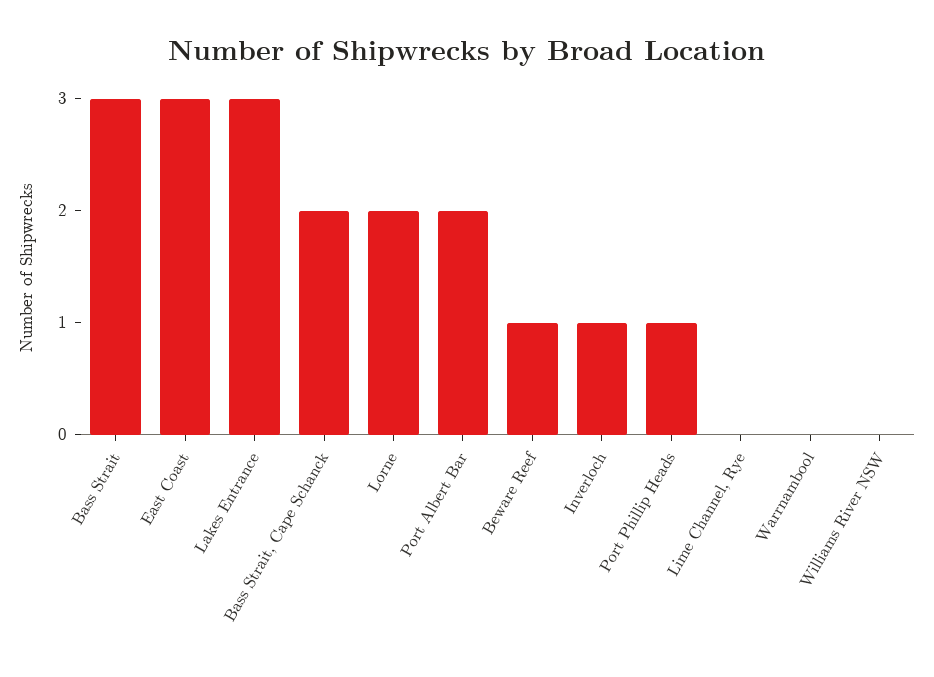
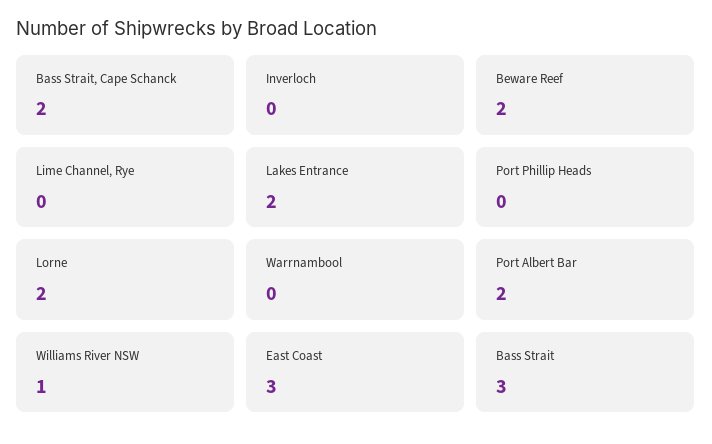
Lakes Entrance: 3 -> 2
Beware Reef: 1 -> 2
Inverloch: 1 -> 0
Port Phillip Heads: 1 -> 0
Williams River NSW: 0 -> 1

